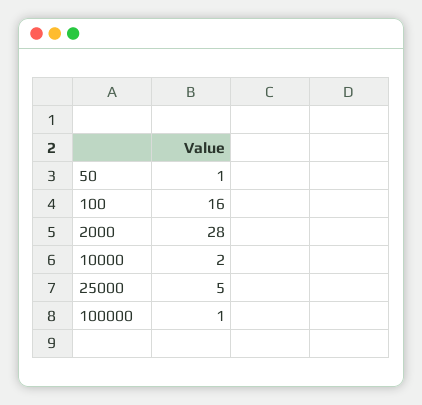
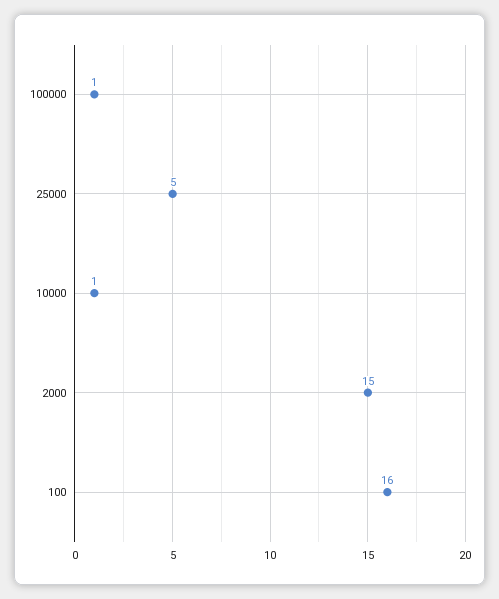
50: 1 -> none
2000: 28 -> 15
10000: 2 -> 1

